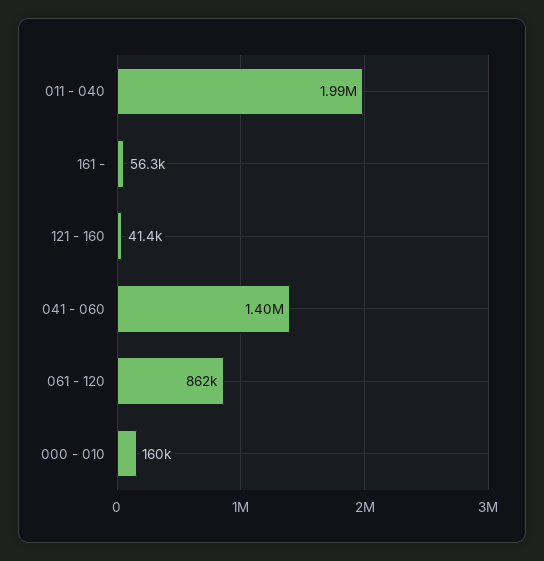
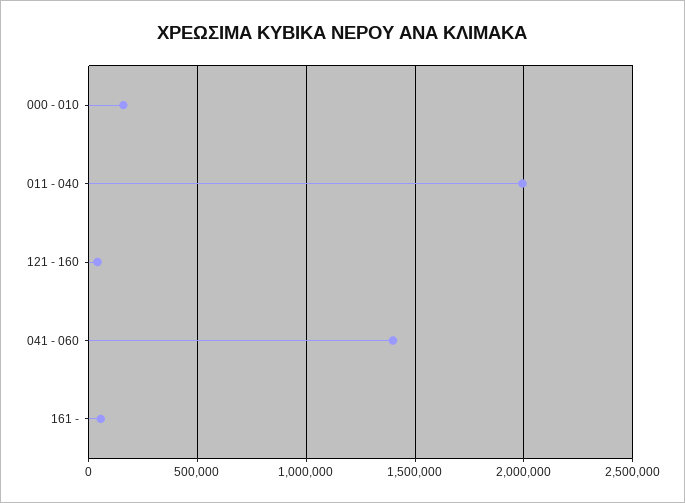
061 - 120: 862000 -> none

